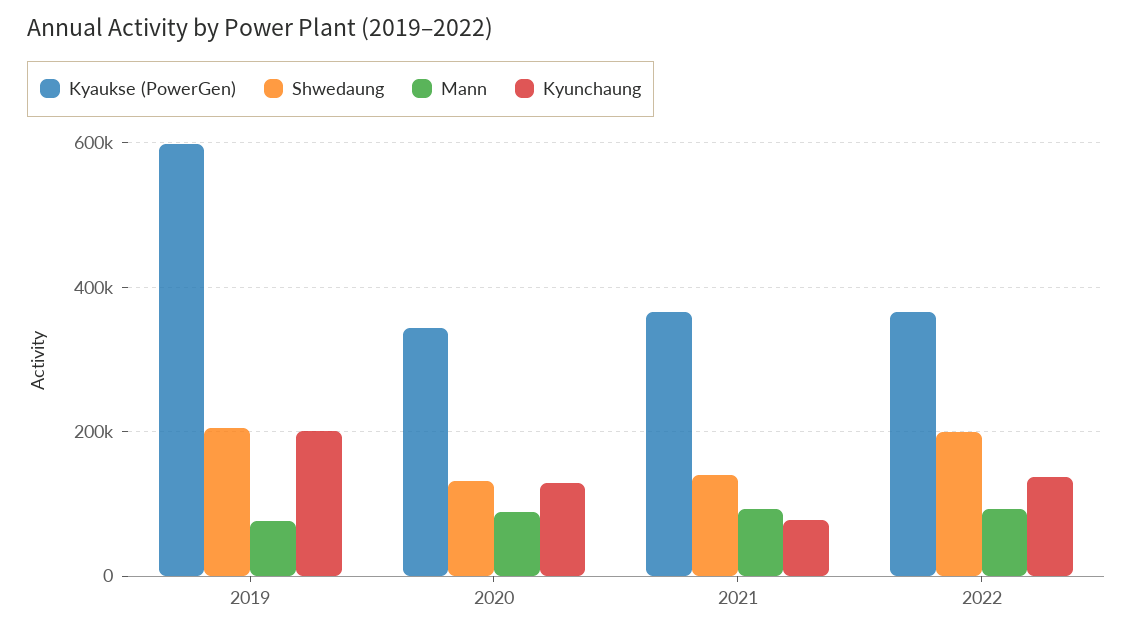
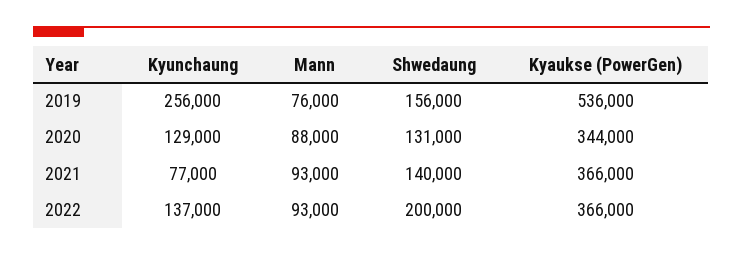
Kyaukse (PowerGen), 2019: 600000 -> 536000
Shwedaung, 2019: 200000 -> 156000
Kyunchaung, 2019: 200000 -> 256000

